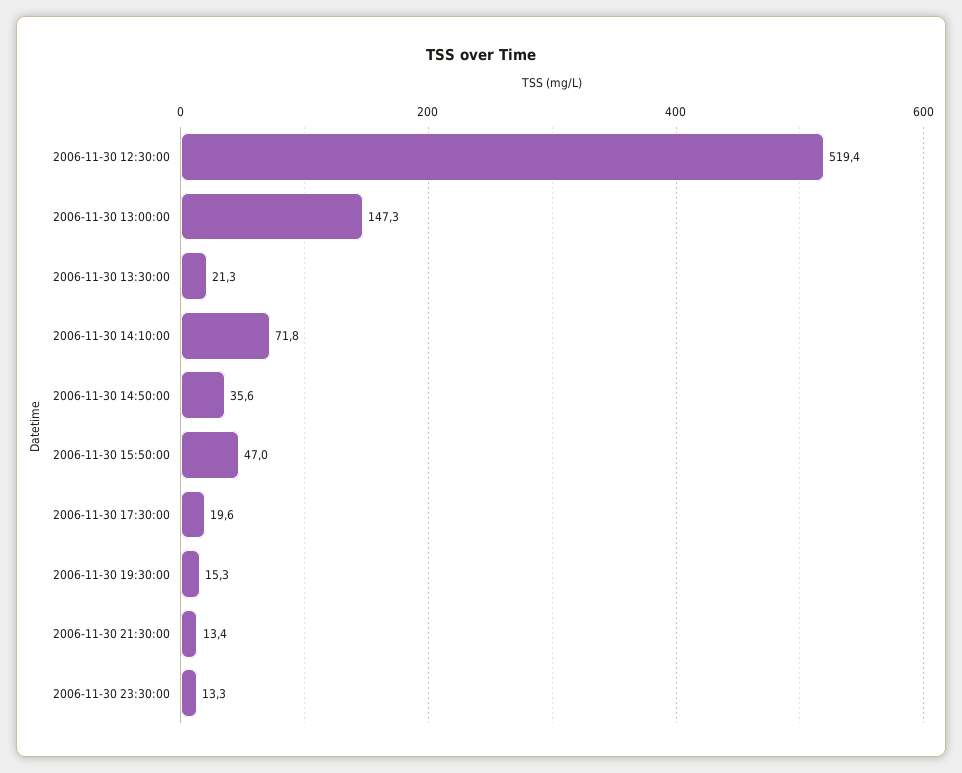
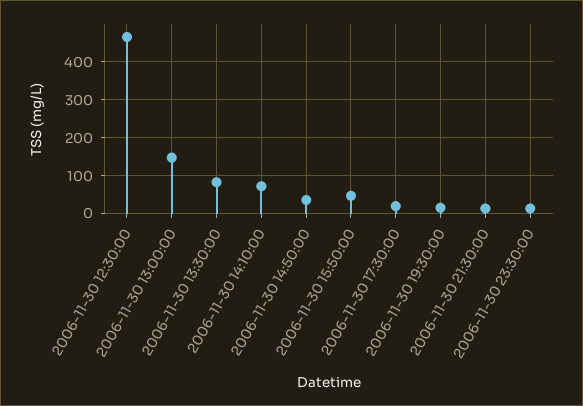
2006-11-30 12:30:00: 519.4 -> 460
2006-11-30 13:30:00: 21.3 -> 80

